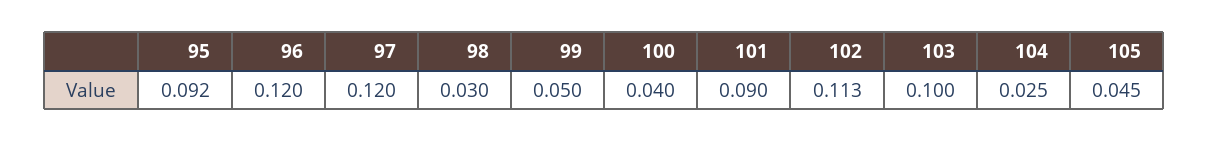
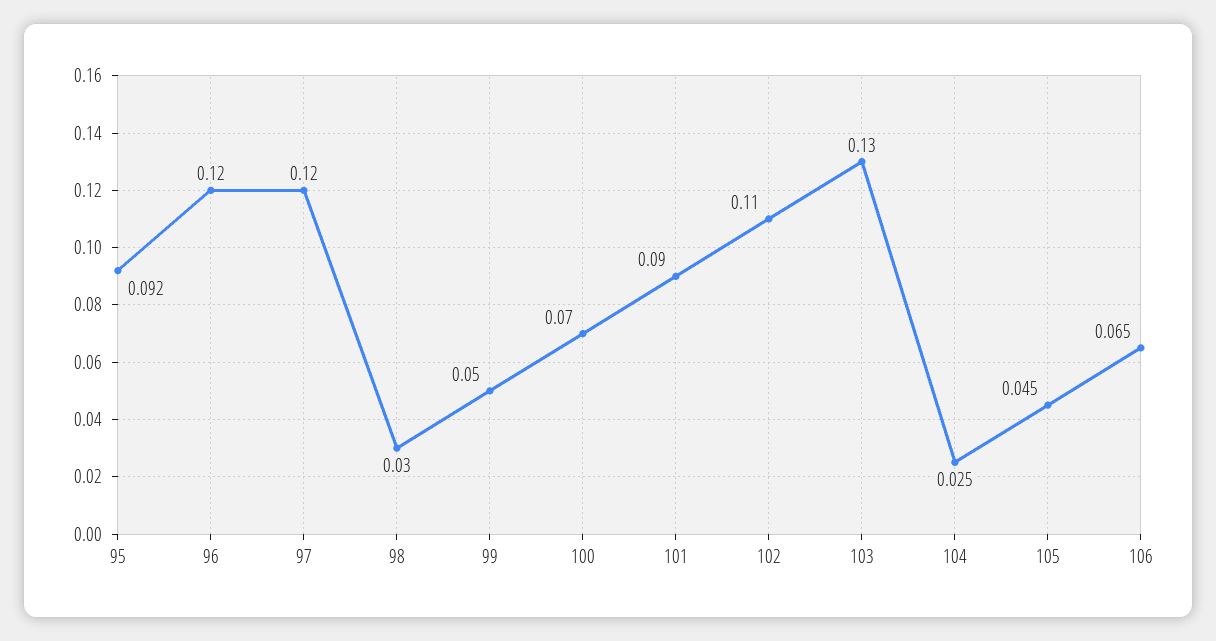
100: 0.04 -> 0.07
102: 0.113 -> 0.11
103: 0.1 -> 0.13
106: none -> 0.065

